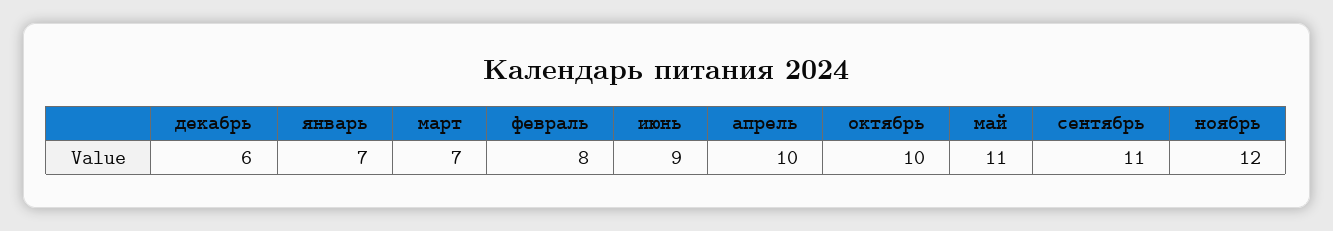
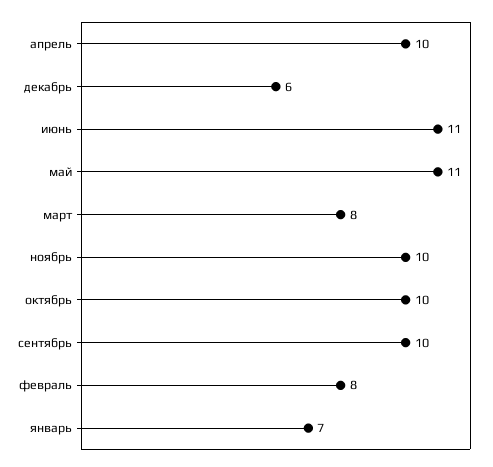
март: 7 -> 8
июнь: 9 -> 11
сентябрь: 11 -> 10
ноябрь: 12 -> 10

